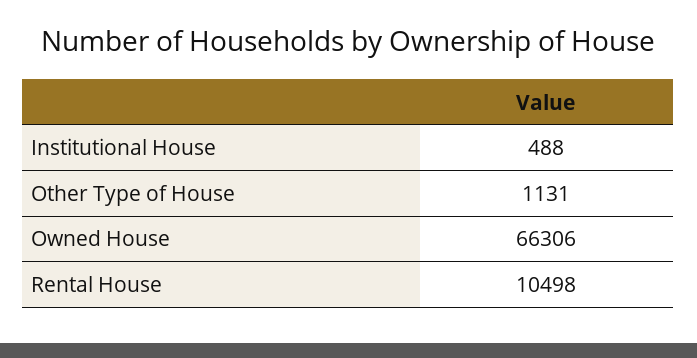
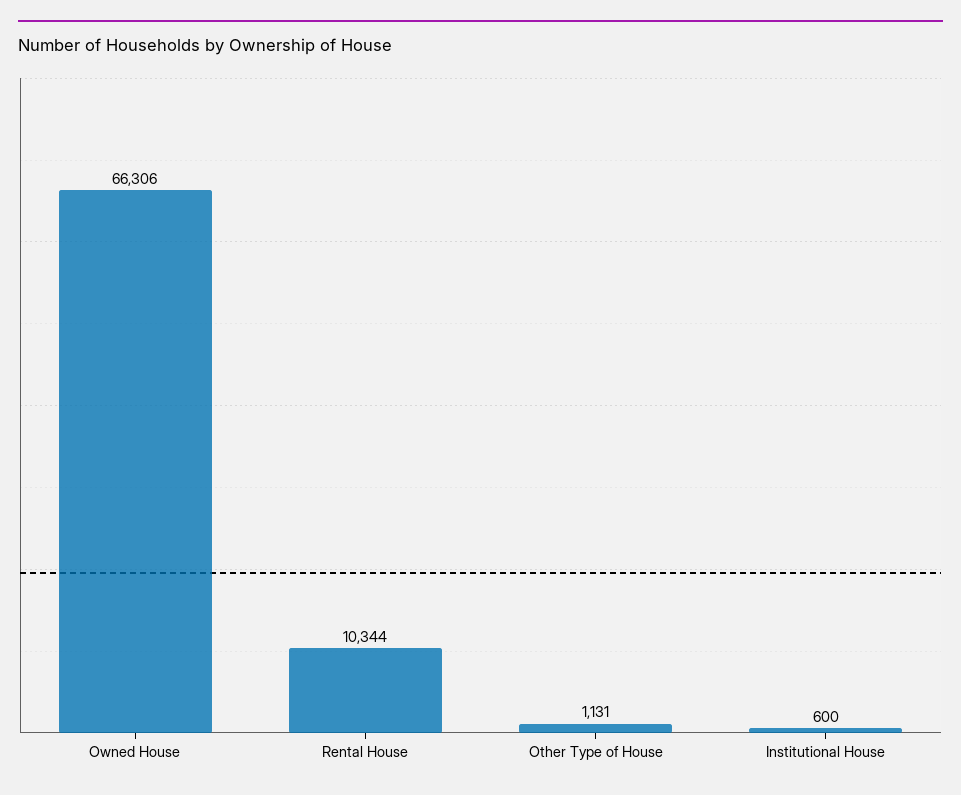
Institutional House: 488 -> 600
Rental House: 10498 -> 10344

